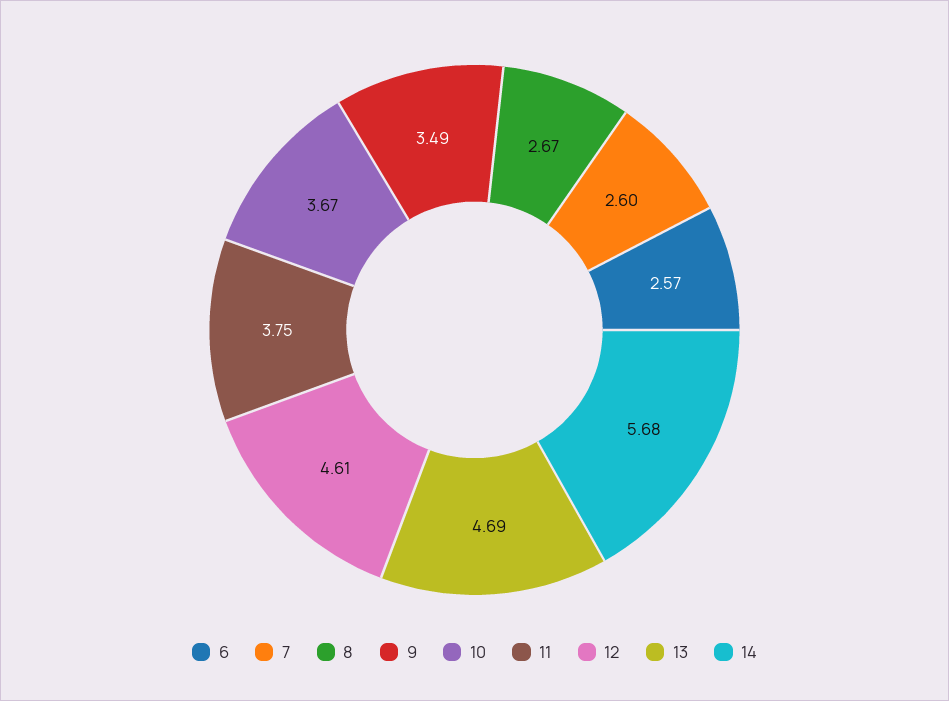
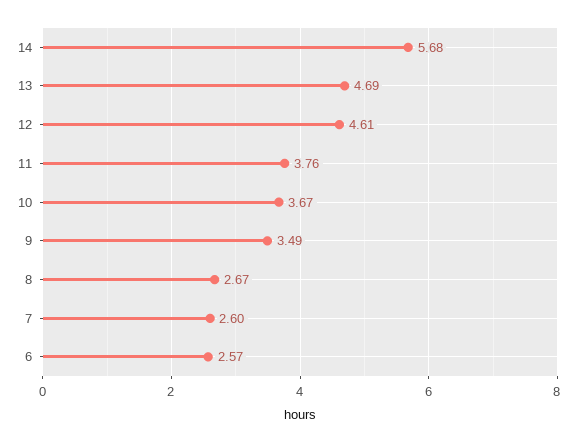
11: 3.75 -> 3.76

